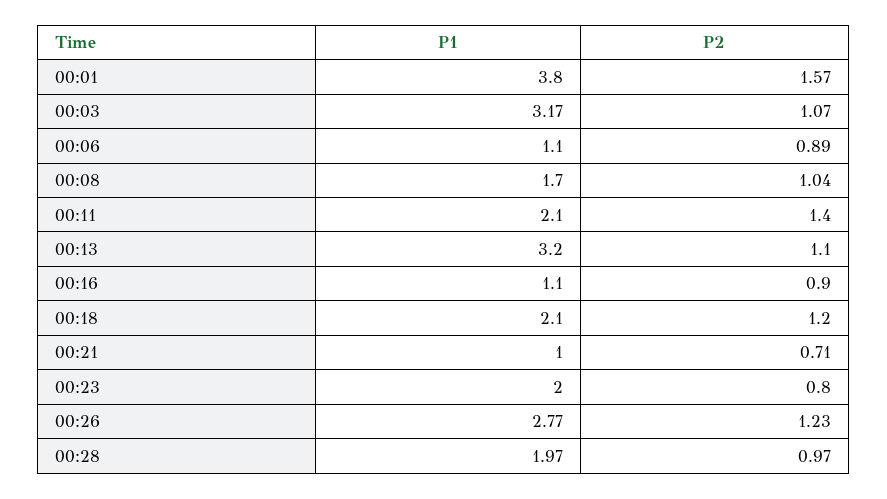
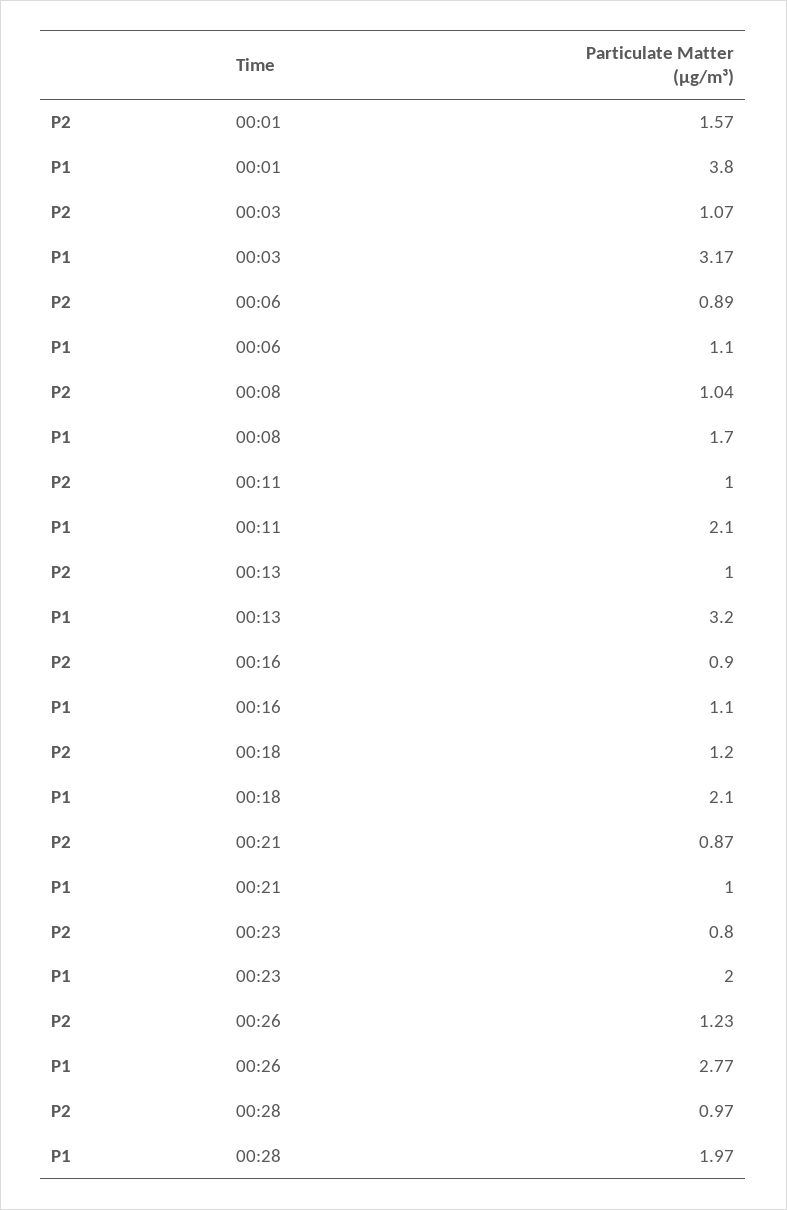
P2, 00:11: 1.4 -> 1
P2, 00:13: 1.1 -> 1
P2, 00:21: 0.71 -> 0.87

